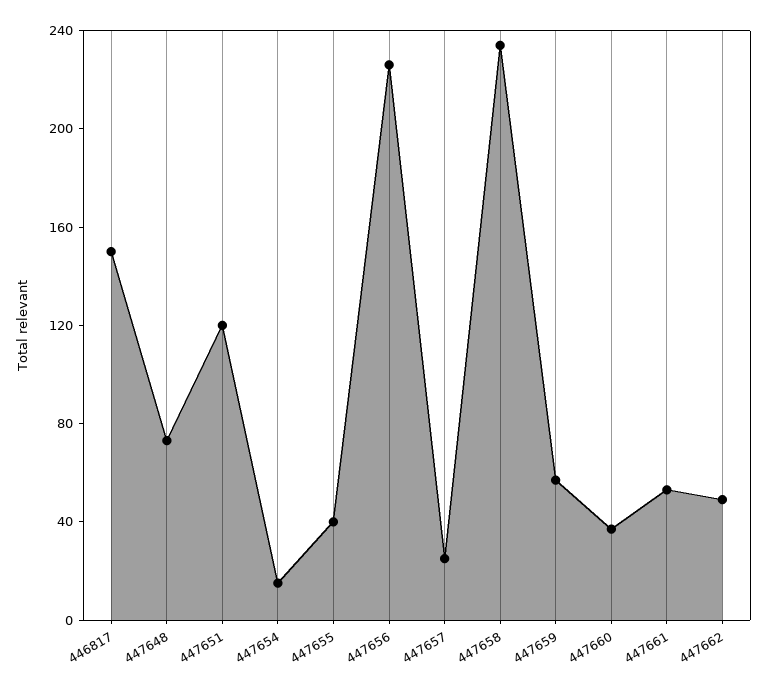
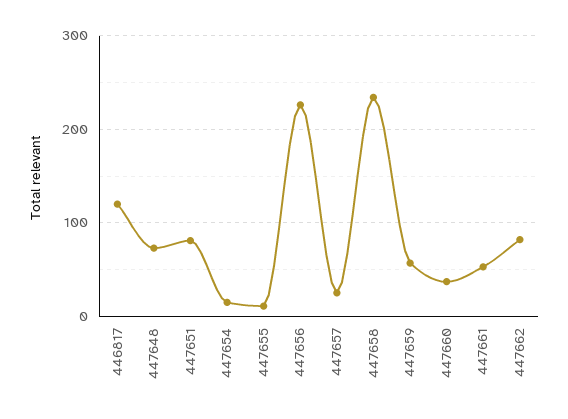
446817: 150 -> 120
447651: 120 -> 80
447655: 40 -> 10
447662: 50 -> 80

